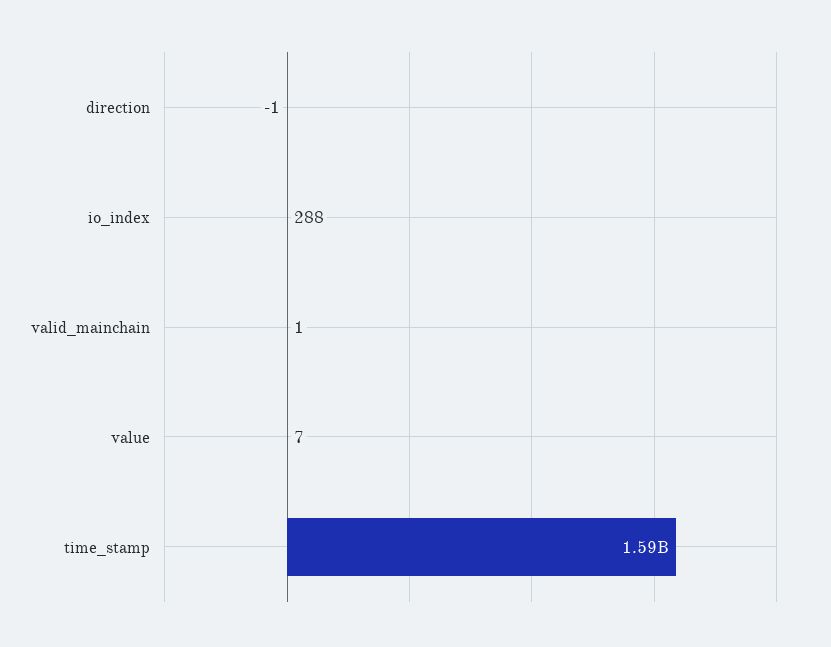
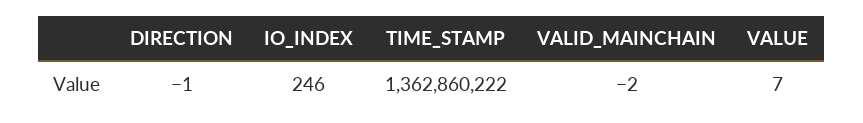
io_index: 288 -> 246
valid_mainchain: 1 -> -2
time_stamp: 1590000000 -> 1362860222

